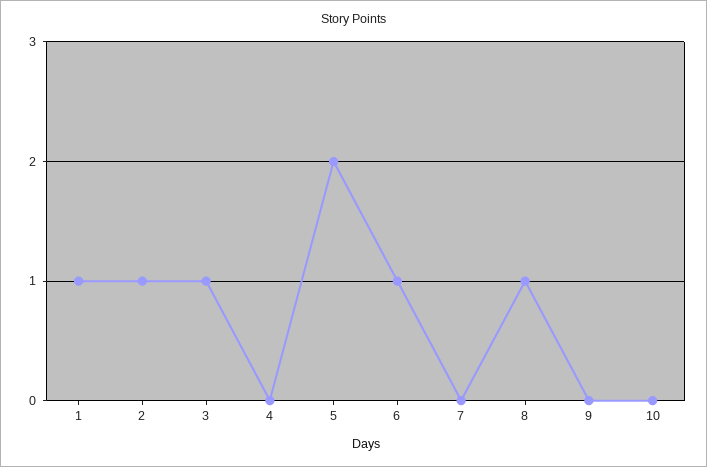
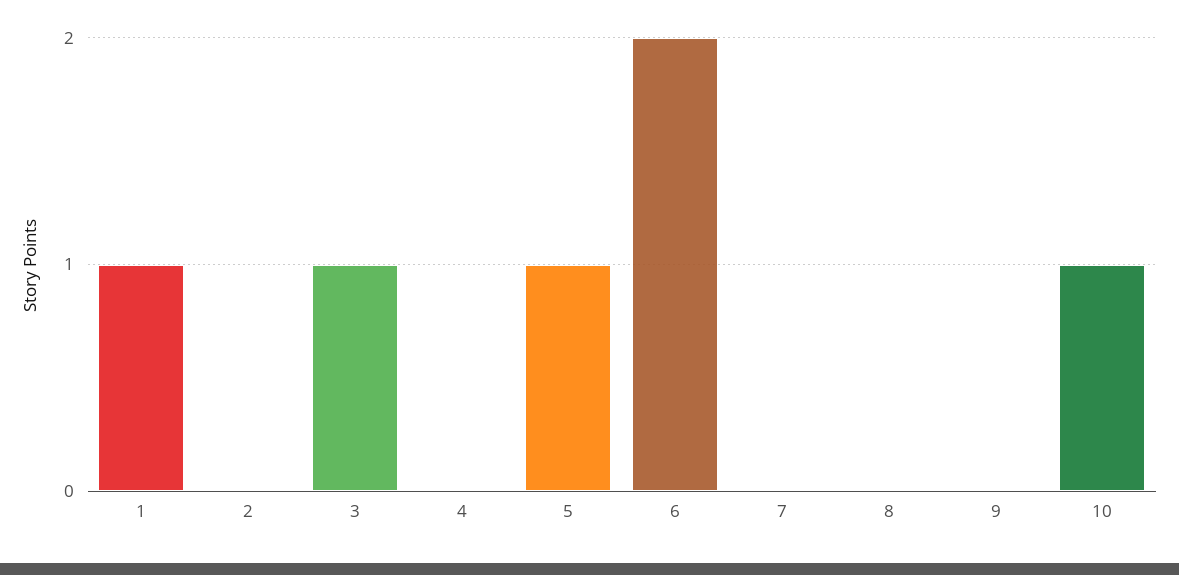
2: 1 -> 0
5: 2 -> 1
6: 1 -> 2
8: 1 -> 0
10: 0 -> 1

